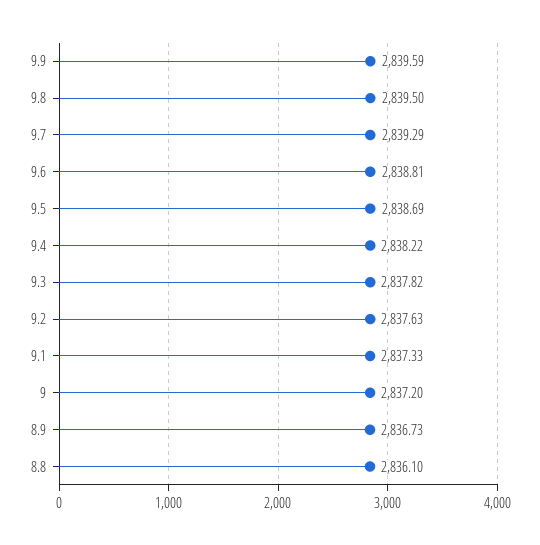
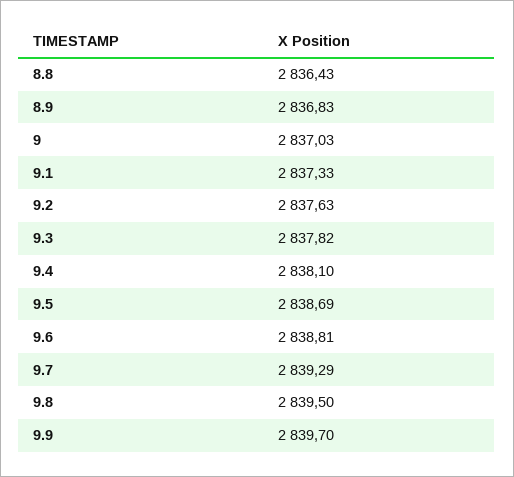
9.9: 2839.59 -> 2839.7
9.4: 2838.22 -> 2838.1
9: 2837.2 -> 2837.03
8.9: 2836.73 -> 2836.83
8.8: 2836.1 -> 2836.43

